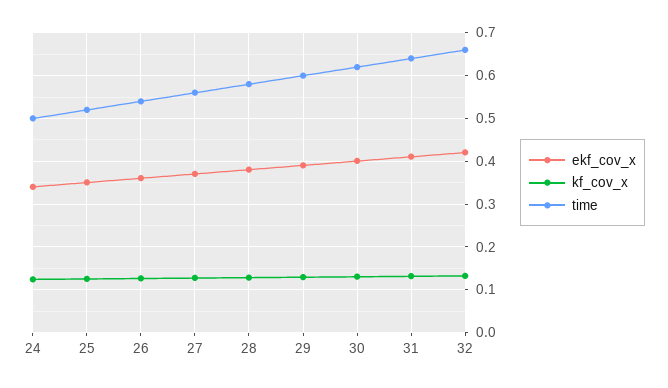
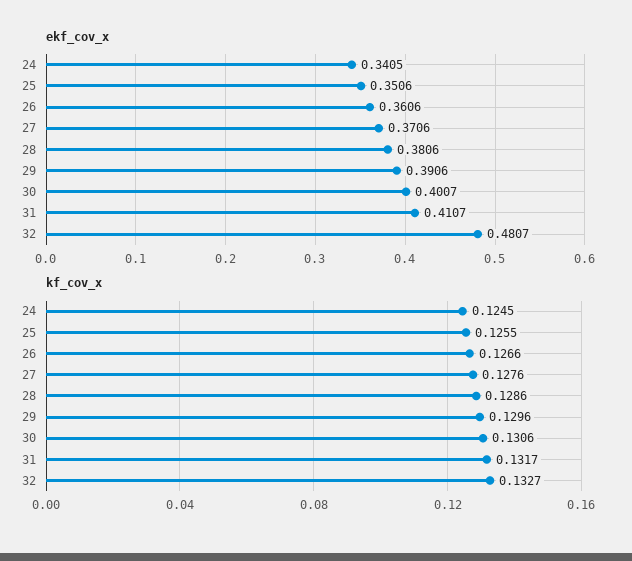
time, 24: 0.5 -> none
time, 25: 0.52 -> none
time, 26: 0.54 -> none
time, 27: 0.56 -> none
time, 28: 0.58 -> none
time, 29: 0.6 -> none
time, 30: 0.62 -> none
time, 31: 0.64 -> none
ekf_cov_x, 32: 0.42 -> 0.4807
time, 32: 0.66 -> none

